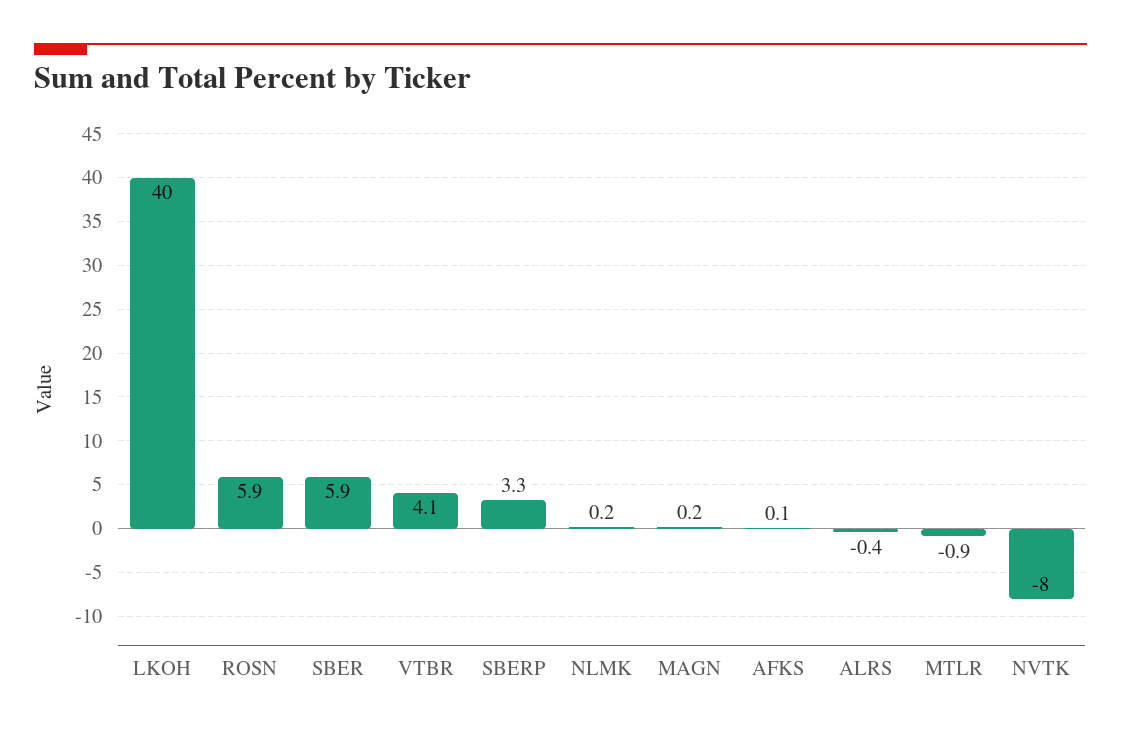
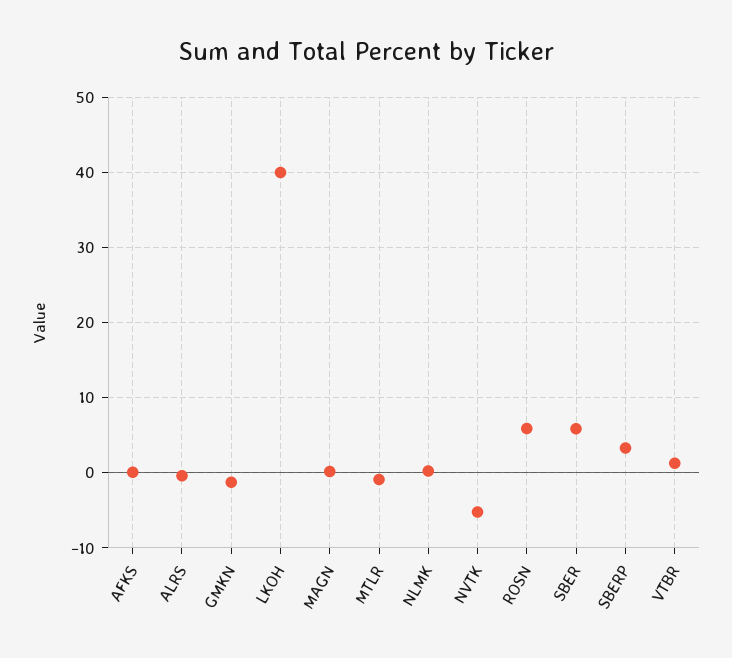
VTBR: 4.1 -> 1
NVTK: -8 -> -5
GMKN: none -> -1

